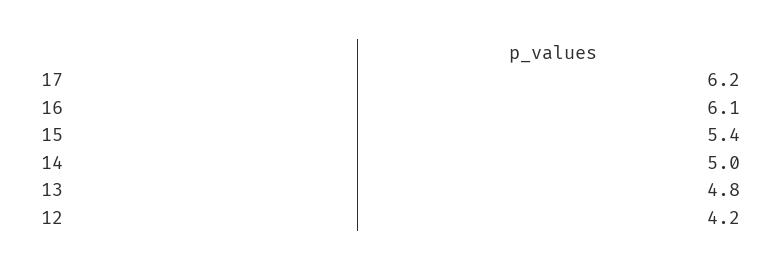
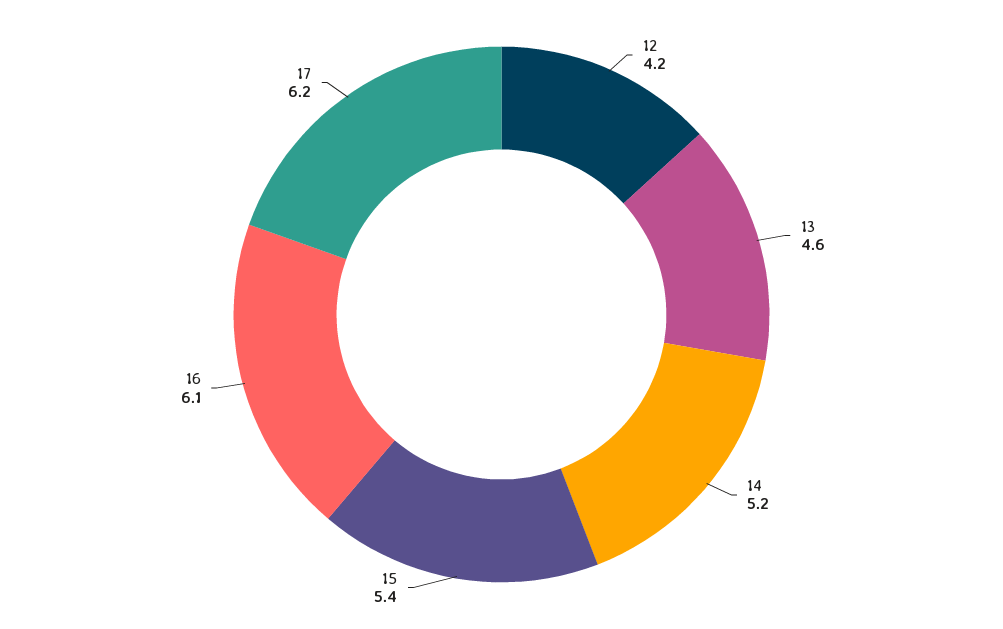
14: 5 -> 5.2
13: 4.8 -> 4.6

